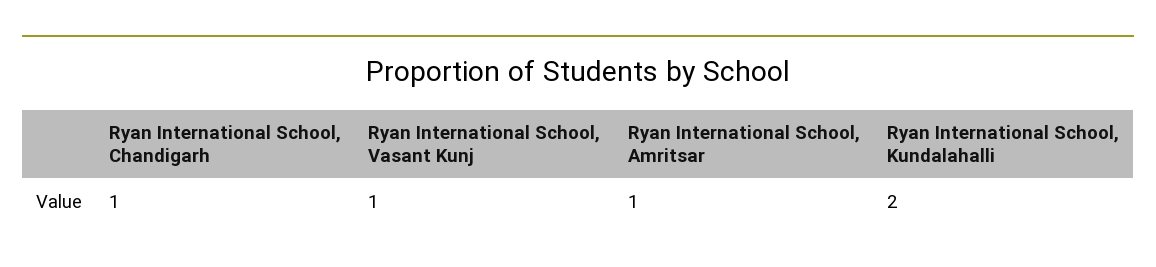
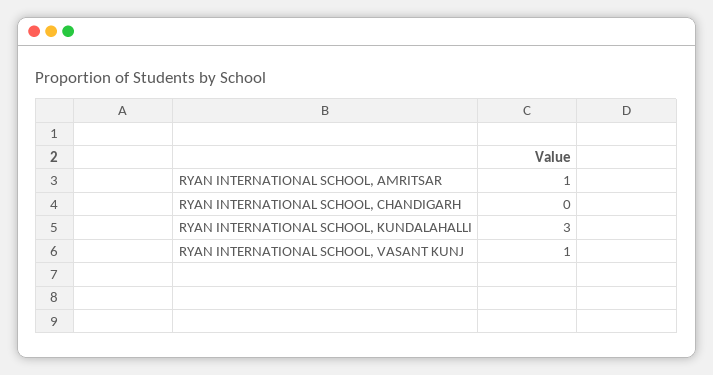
Ryan International School, Chandigarh: 1 -> 0
Ryan International School, Kundalahalli: 2 -> 3

